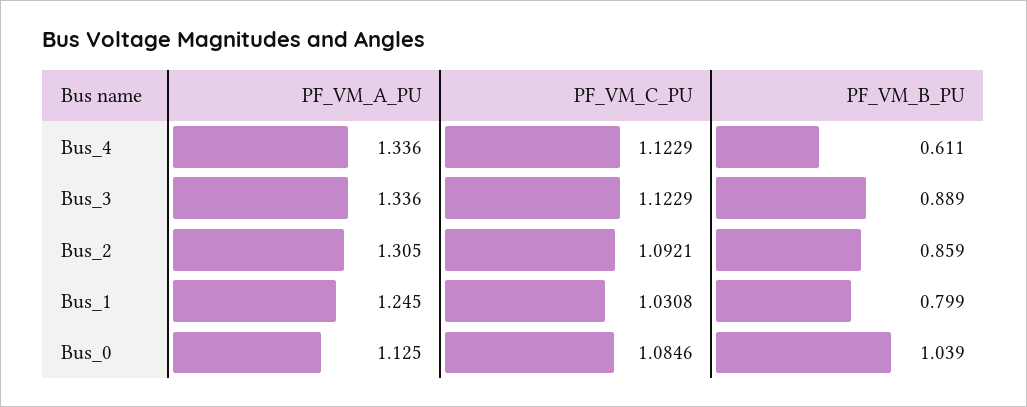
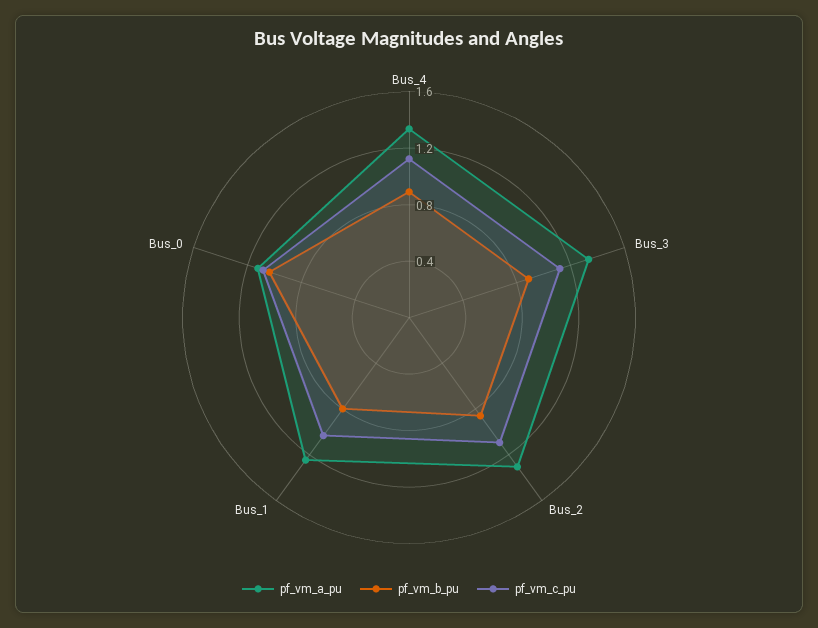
PF_VM_B_PU, Bus_4: 0.611 -> 0.9

